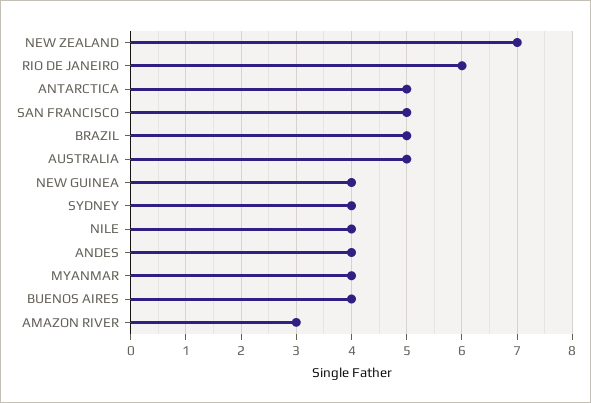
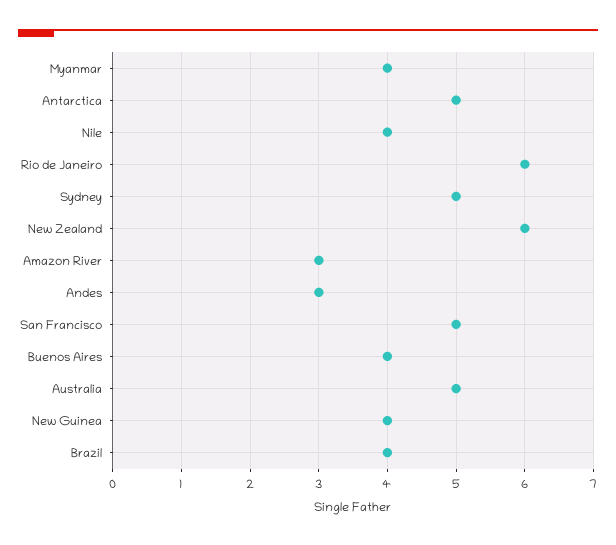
NEW ZEALAND: 7 -> 6
BRAZIL: 5 -> 4
SYDNEY: 4 -> 5
ANDES: 4 -> 3

